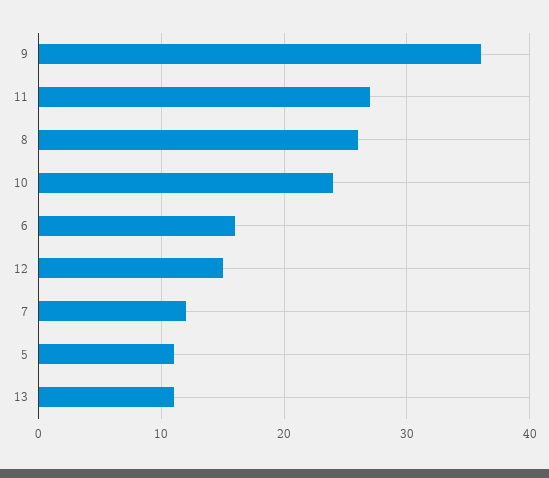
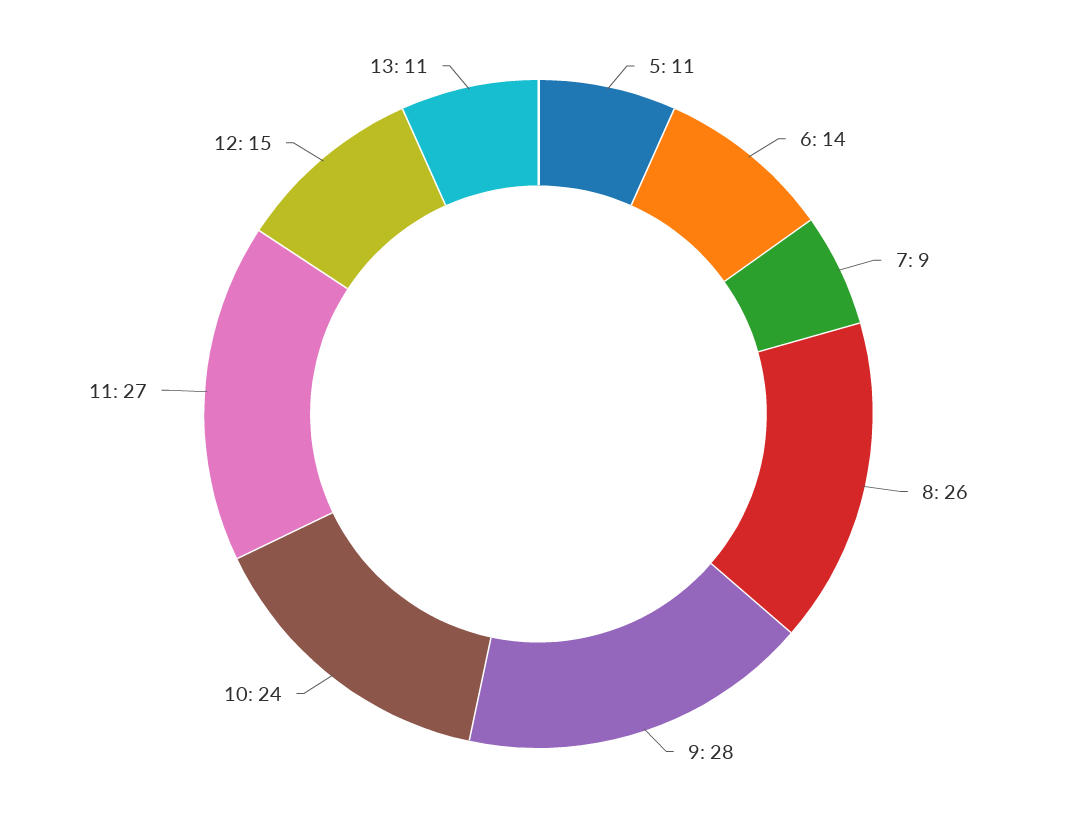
9: 36 -> 28
6: 16 -> 14
7: 12 -> 9

